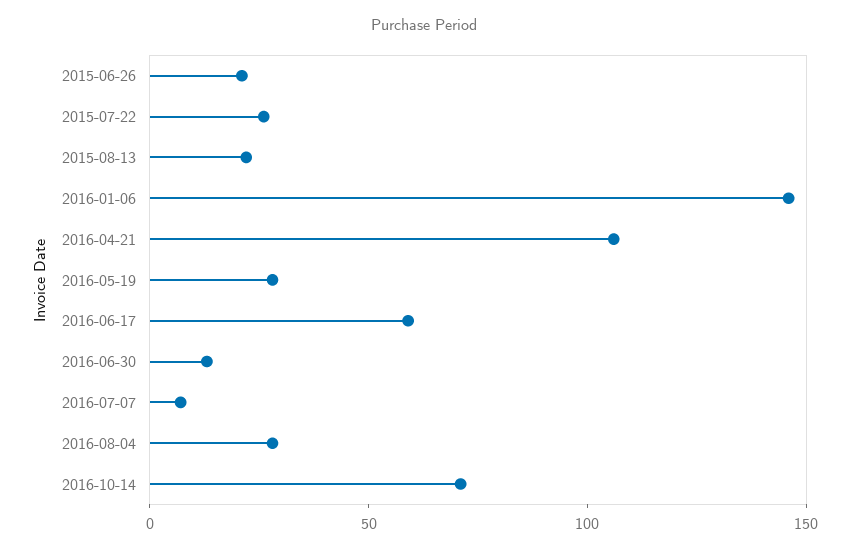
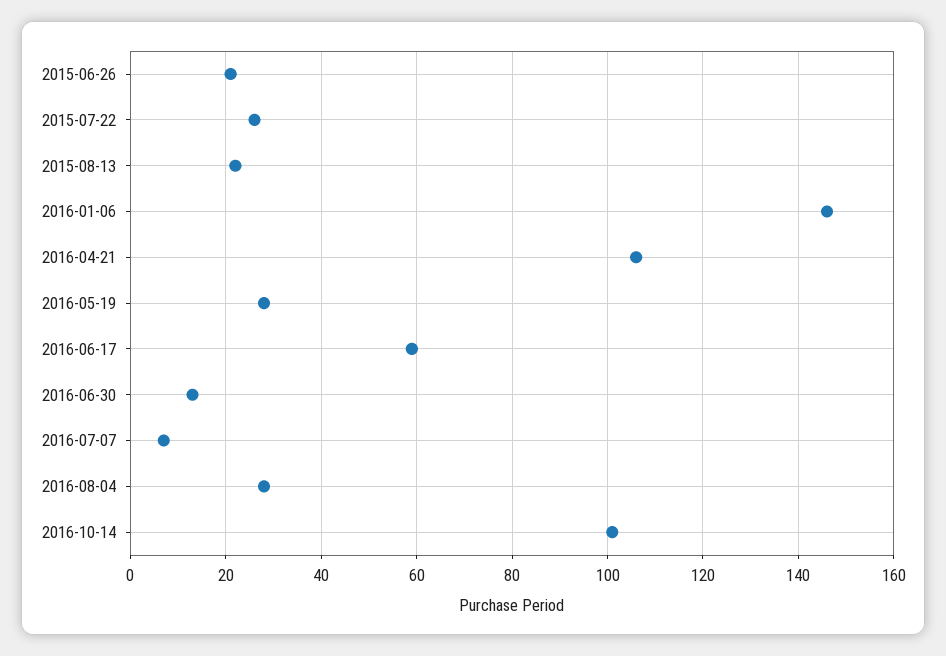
2016-10-14: 70 -> 100

